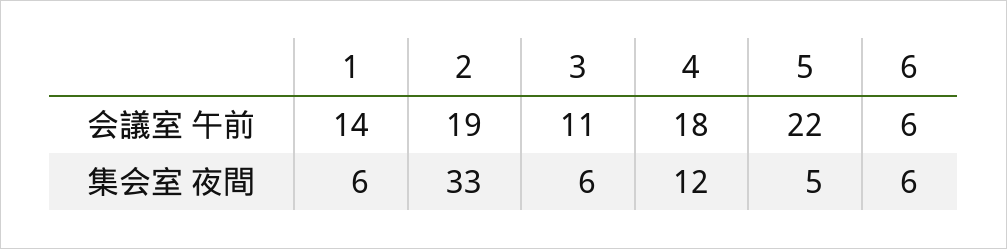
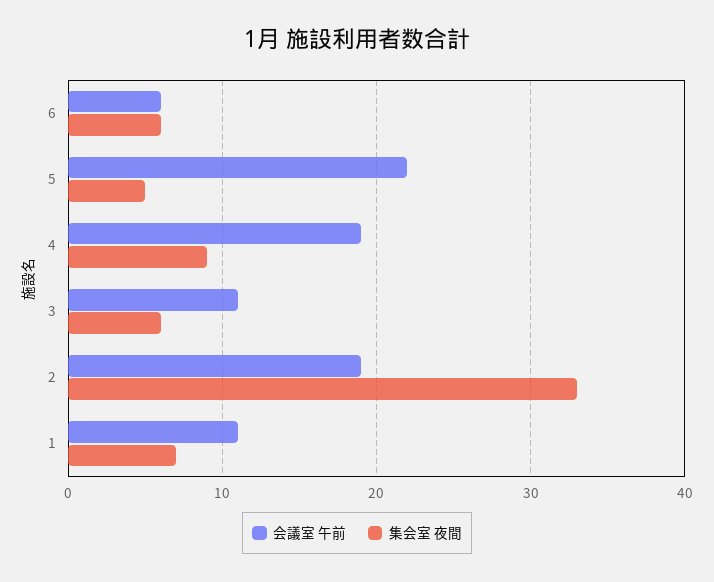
会議室 午前, 1: 14 -> 11
会議室 午前, 4: 18 -> 19
集会室 夜間, 1: 6 -> 7
集会室 夜間, 4: 12 -> 9

